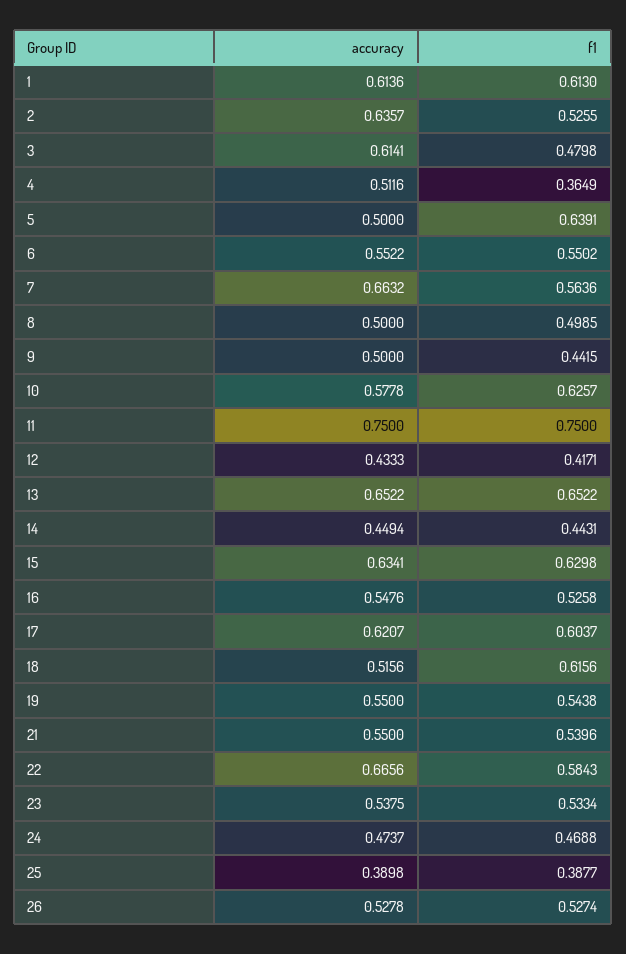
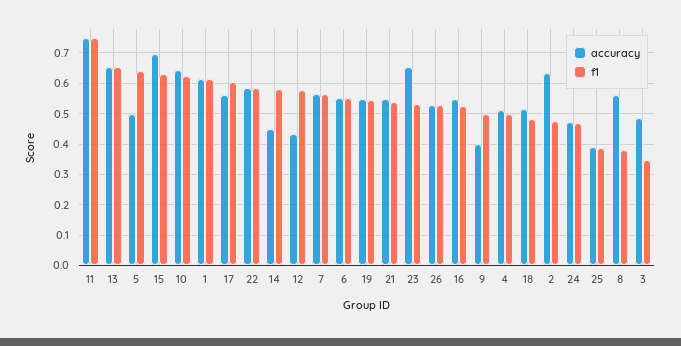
f1, 2: 0.5255 -> 0.48
accuracy, 3: 0.6141 -> 0.48
f1, 3: 0.4798 -> 0.34
f1, 4: 0.3649 -> 0.5
accuracy, 7: 0.6632 -> 0.56
accuracy, 8: 0.5 -> 0.56
f1, 8: 0.4985 -> 0.38
accuracy, 9: 0.5 -> 0.4
f1, 9: 0.4415 -> 0.5
accuracy, 10: 0.5778 -> 0.64
f1, 12: 0.4171 -> 0.58
f1, 14: 0.4431 -> 0.58
accuracy, 15: 0.6341 -> 0.7
accuracy, 17: 0.6207 -> 0.56
f1, 18: 0.6156 -> 0.48
accuracy, 22: 0.6656 -> 0.58
accuracy, 23: 0.5375 -> 0.66

